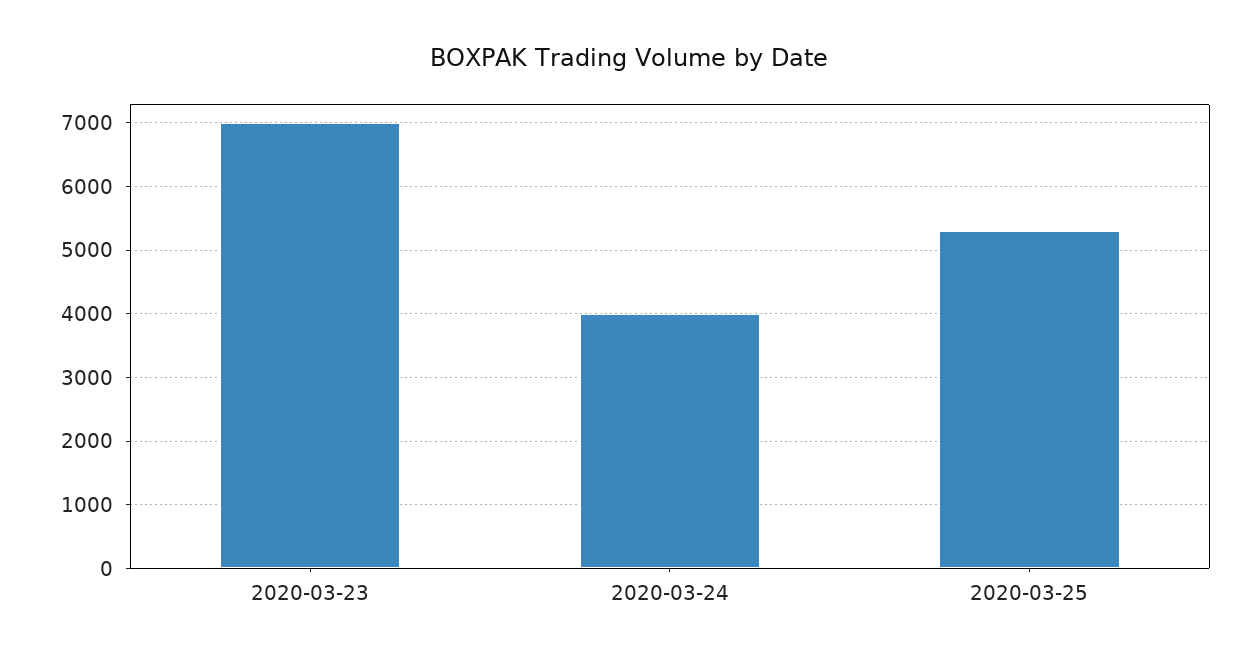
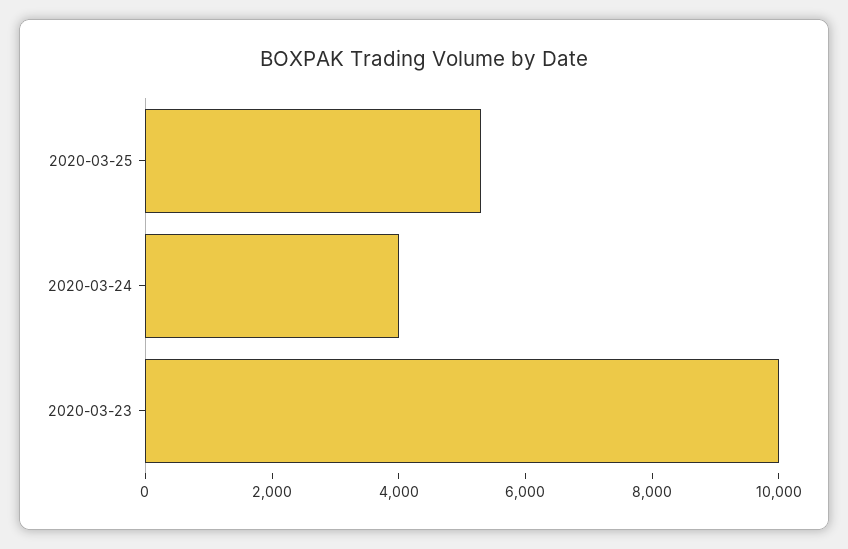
2020-03-23: 7000 -> 10000

